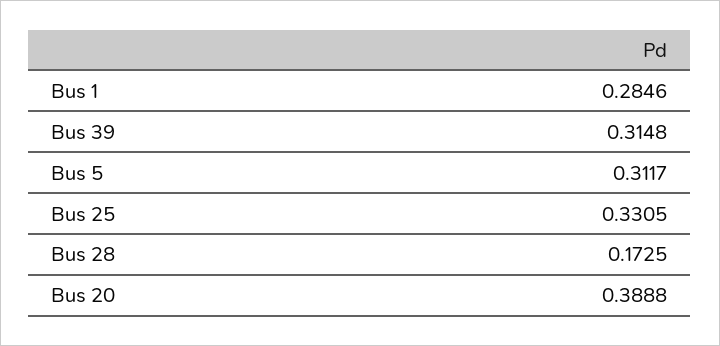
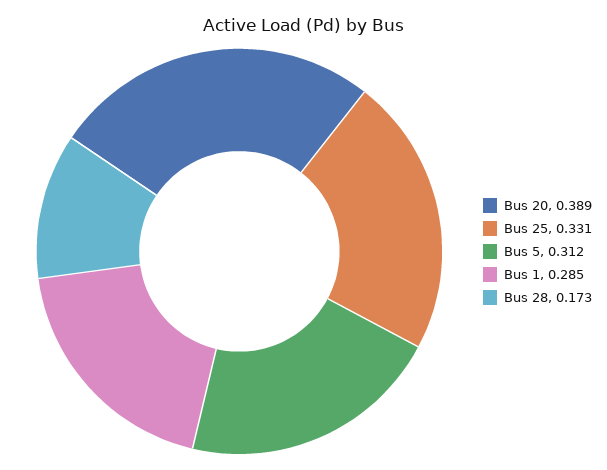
Bus 39: 0.3148 -> none

